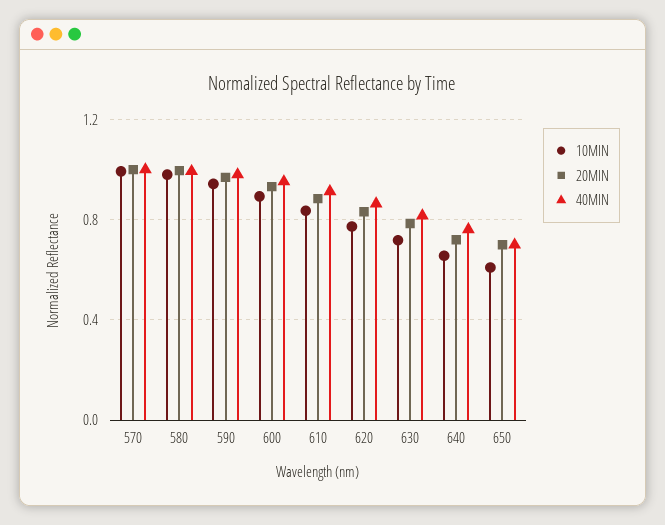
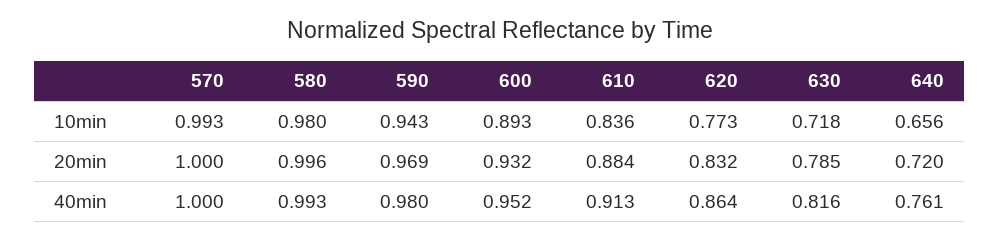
10MIN, 650: 0.6 -> none
20MIN, 650: 0.7 -> none
40MIN, 650: 0.7 -> none

